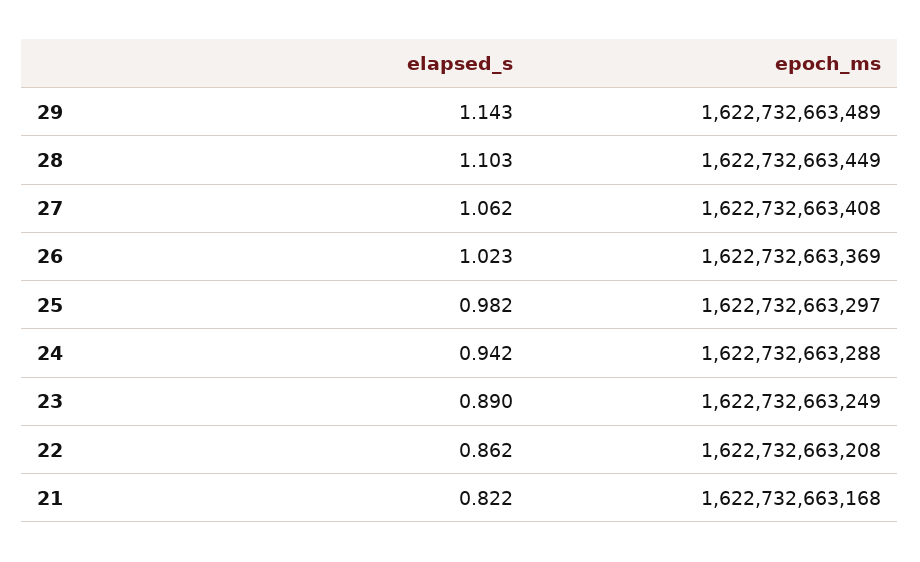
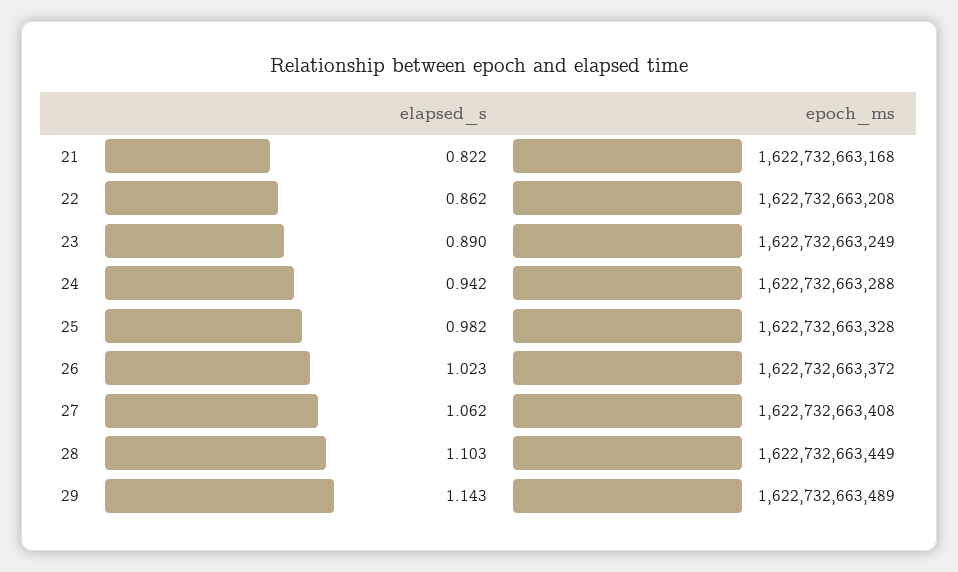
epoch_ms, 26: 1622732663369 -> 1622732663372
epoch_ms, 25: 1622732663297 -> 1622732663328

